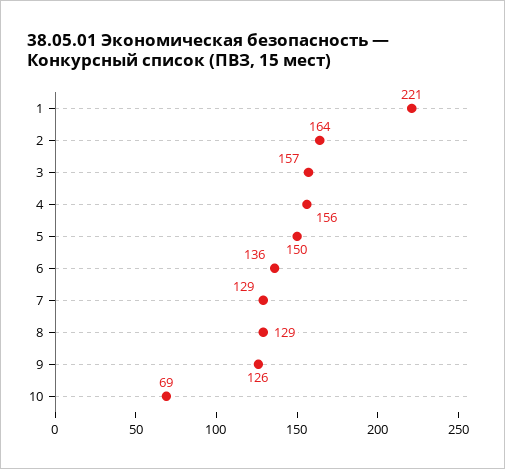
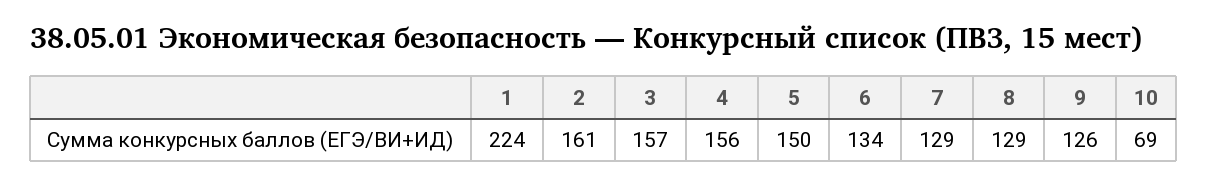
1: 221 -> 224
2: 164 -> 161
6: 136 -> 134

